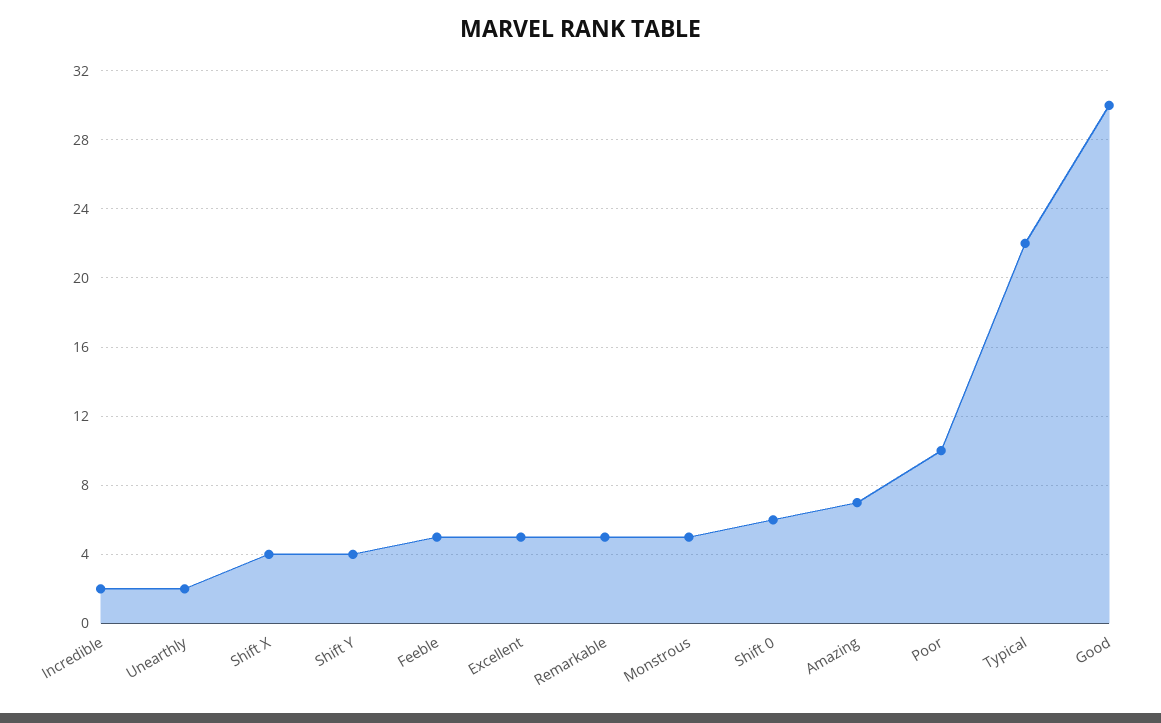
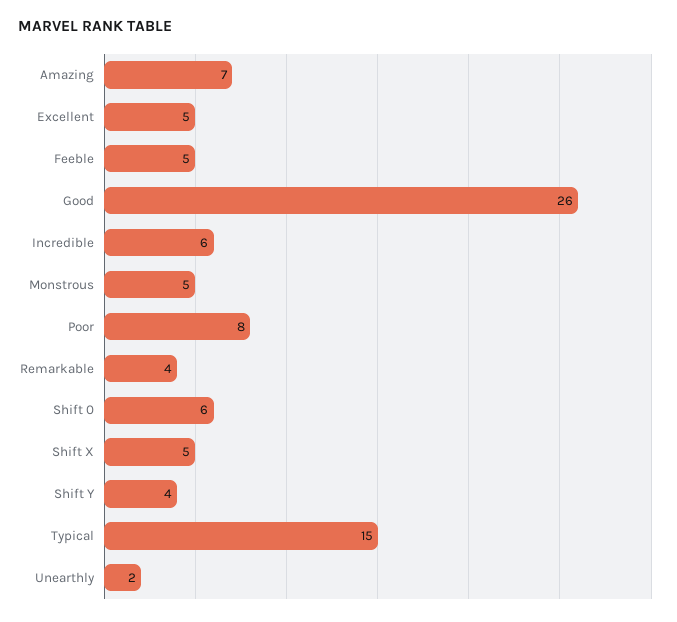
Incredible: 2 -> 6
Shift X: 4 -> 5
Remarkable: 5 -> 4
Poor: 10 -> 8
Typical: 22 -> 15
Good: 30 -> 26

